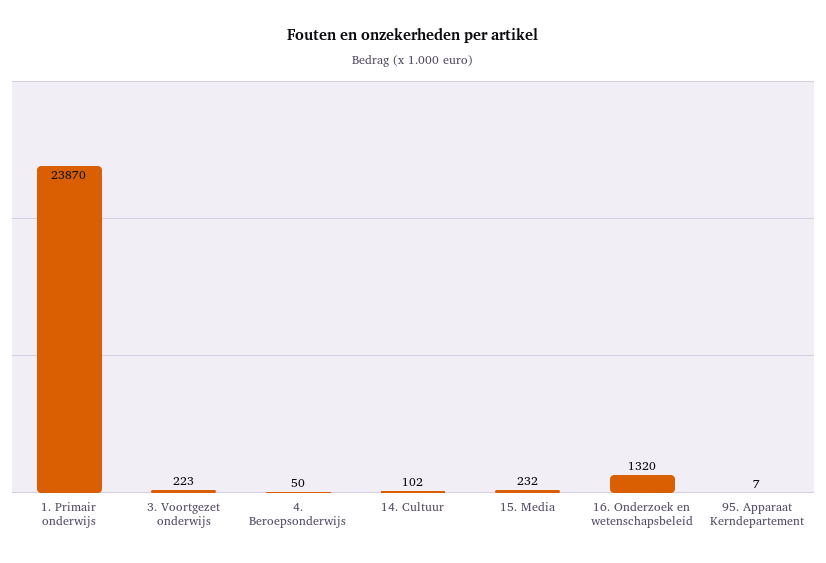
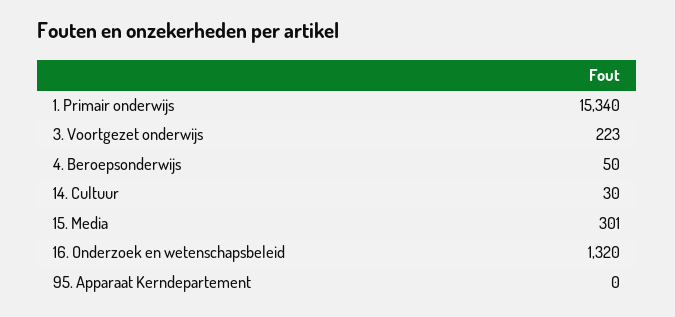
1. Primair onderwijs: 23870 -> 15340
14. Cultuur: 102 -> 30
15. Media: 232 -> 301
95. Apparaat Kerndepartement: 7 -> 0

